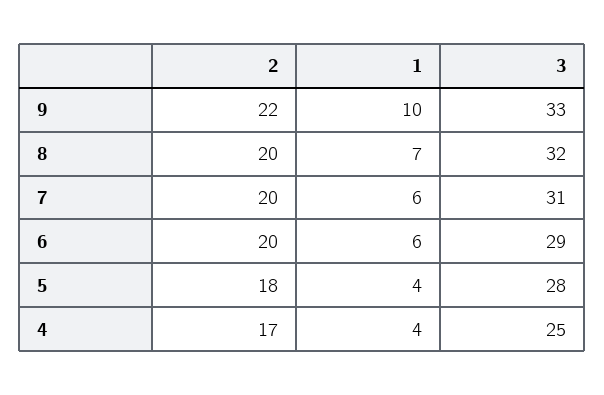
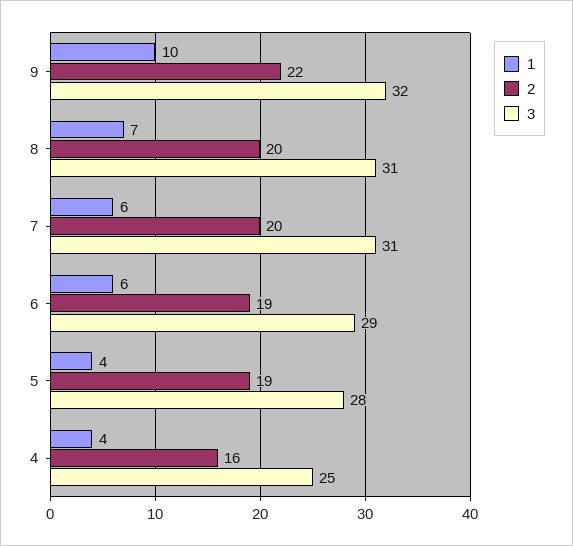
3, 9: 33 -> 32
3, 8: 32 -> 31
2, 6: 20 -> 19
2, 5: 18 -> 19
2, 4: 17 -> 16

